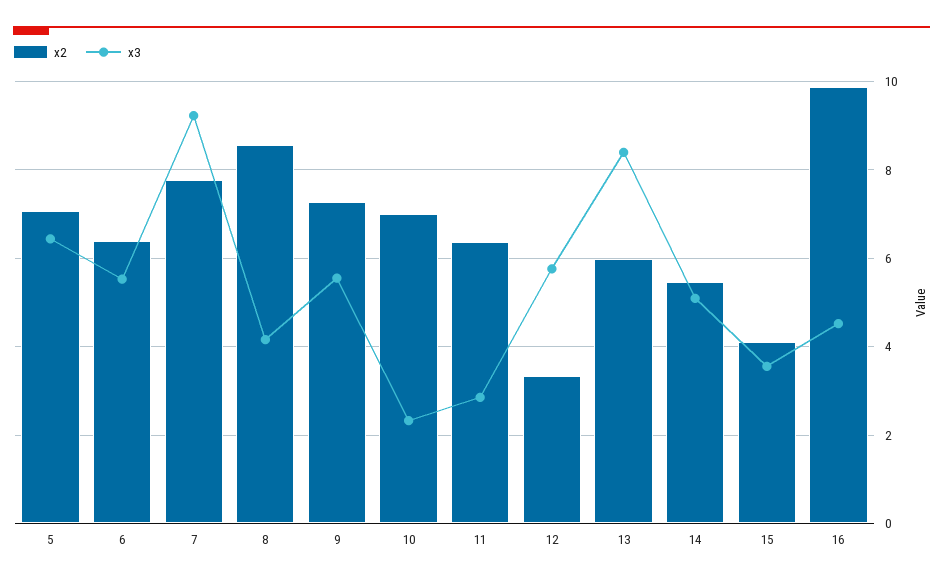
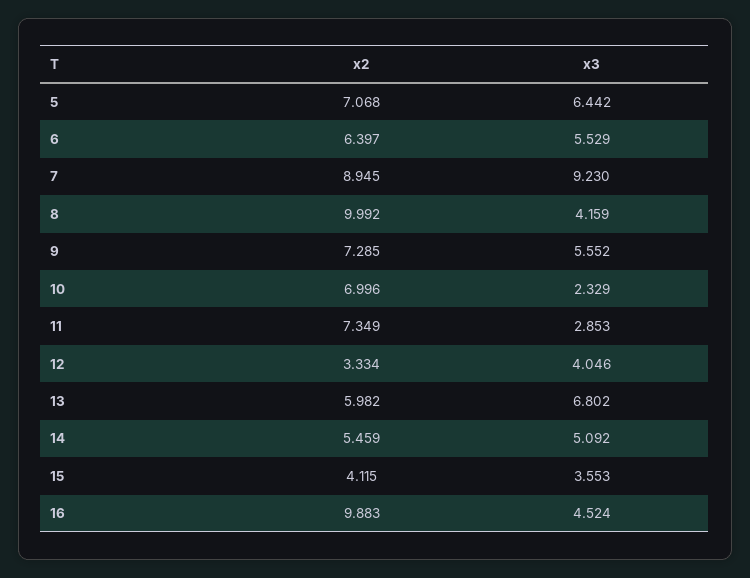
x2, 7: 7.8 -> 8.945
x2, 8: 8.6 -> 9.992
x2, 11: 6.4 -> 7.349
x3, 12: 5.8 -> 4.046
x3, 13: 8.4 -> 6.802

